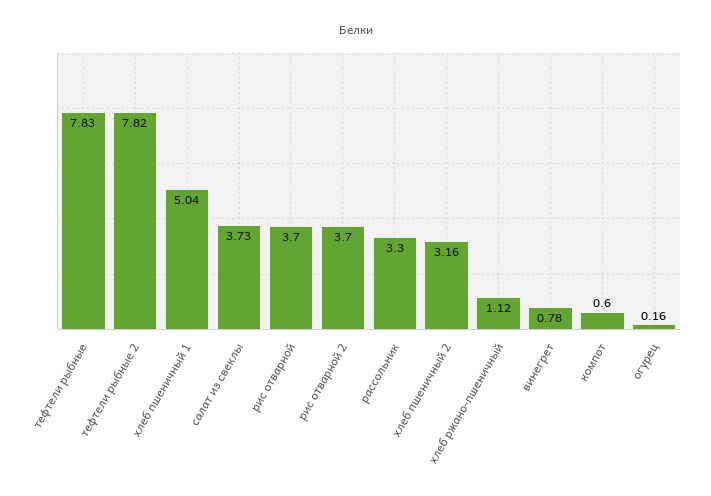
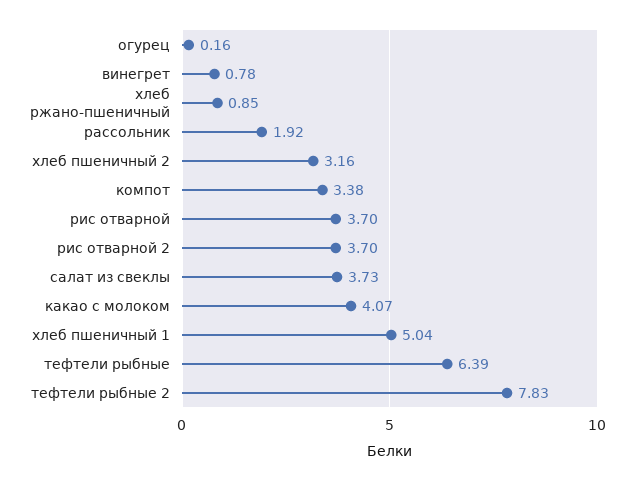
тефтели рыбные: 7.83 -> 6.39
тефтели рыбные 2: 7.82 -> 7.83
рассольник: 3.3 -> 1.92
хлеб ржано-пшеничный: 1.12 -> 0.85
компот: 0.6 -> 3.38
какао с молоком: none -> 4.07

